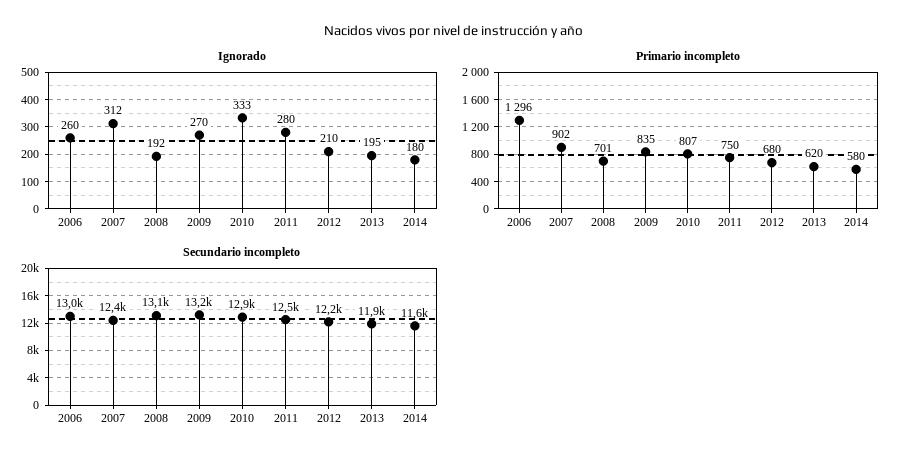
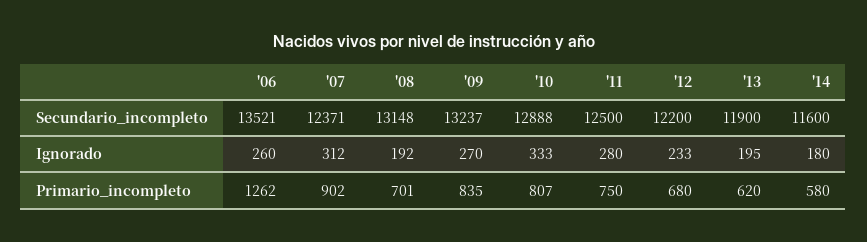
Ignorado, 2012: 210 -> 233
Primario incompleto, 2006: 1296 -> 1262
Secundario incompleto, 2006: 13000 -> 13521

